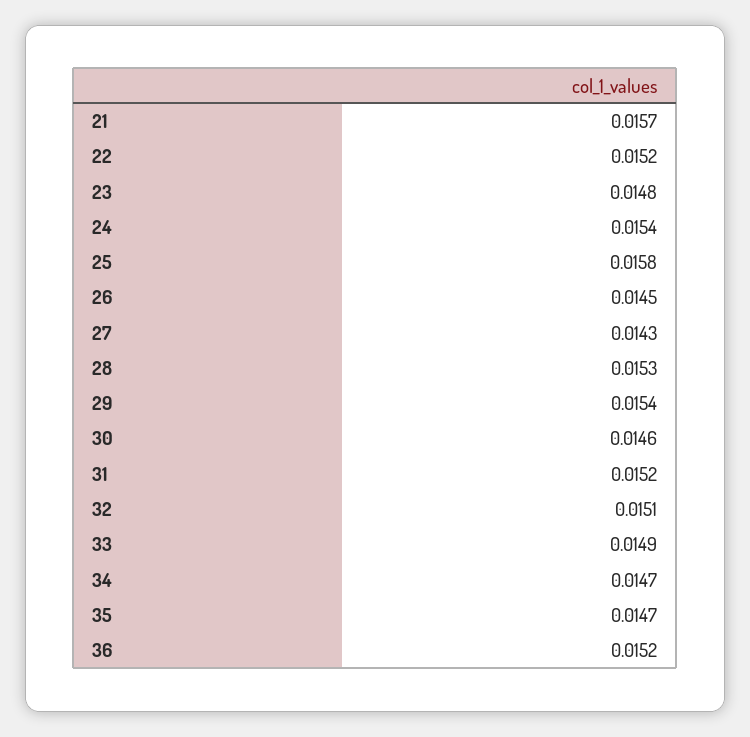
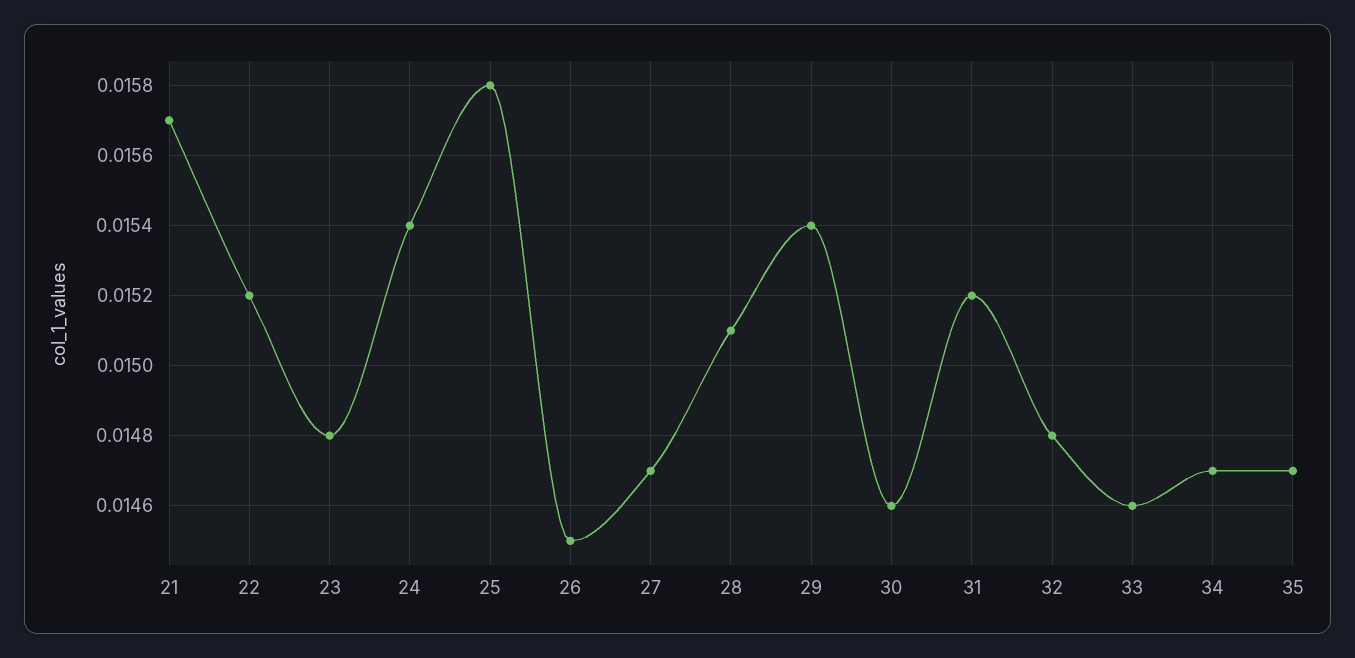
27: 0.0143 -> 0.0147
28: 0.0153 -> 0.0151
32: 0.0151 -> 0.0148
33: 0.0149 -> 0.0146
36: 0.0152 -> none

